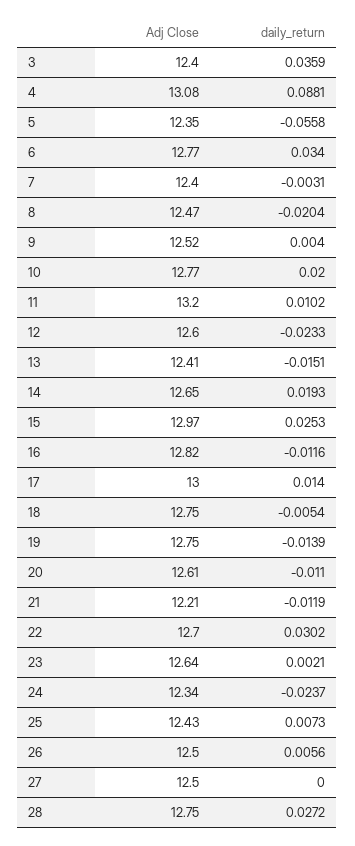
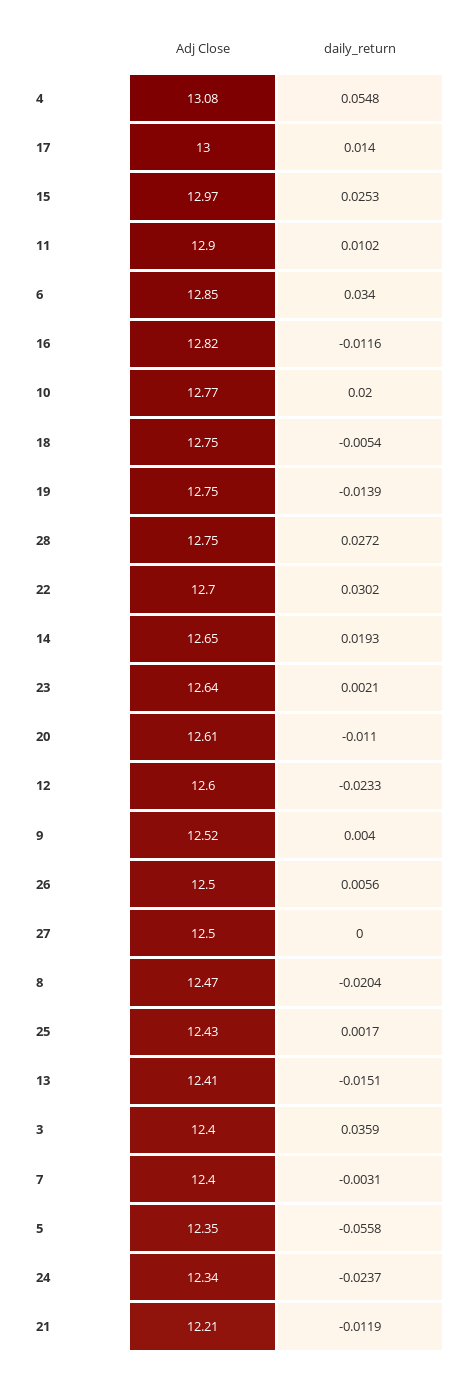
daily_return, 4: 0.0881 -> 0.0548
Adj Close, 6: 12.77 -> 12.85
Adj Close, 11: 13.2 -> 12.9
daily_return, 25: 0.0073 -> 0.0017

